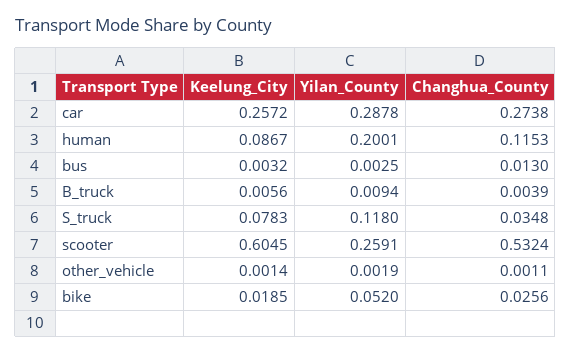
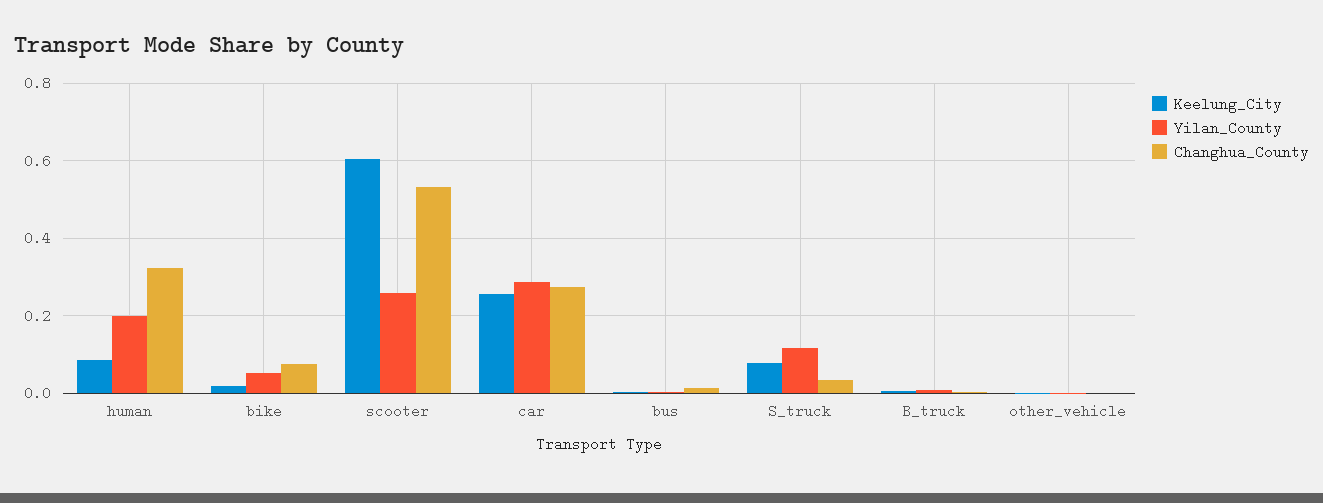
Changhua_County, human: 0.1153 -> 0.32
Changhua_County, bike: 0.0256 -> 0.08

